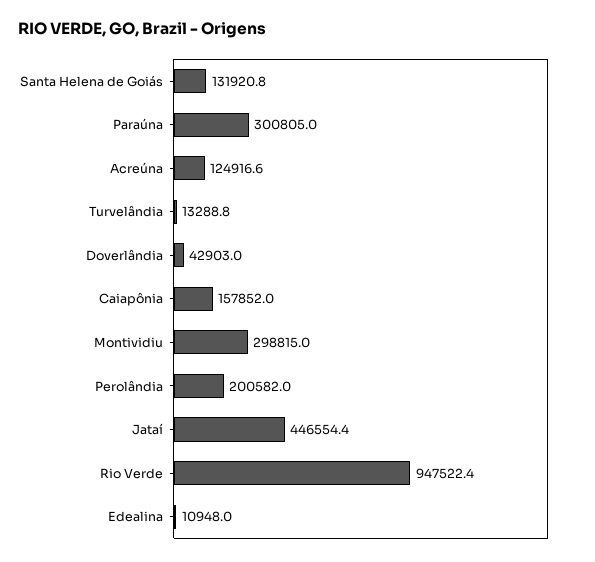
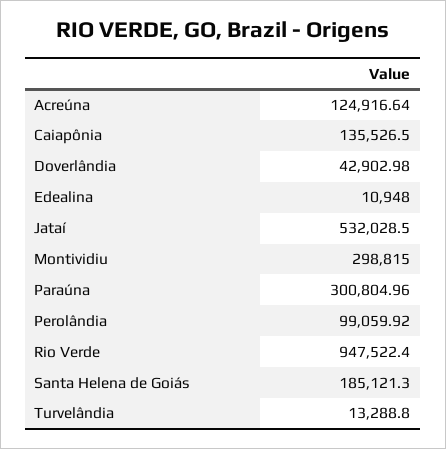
Santa Helena de Goiás: 131920.8 -> 185121.3
Caiapônia: 157852 -> 135526.5
Perolândia: 200582 -> 99059.92
Jataí: 446554.4 -> 532028.5

